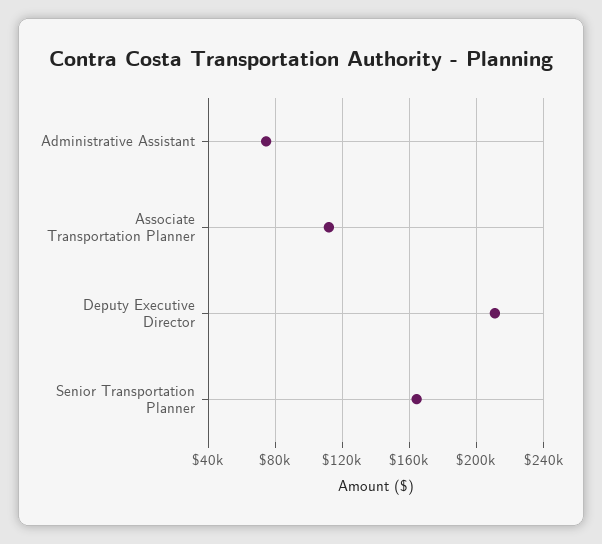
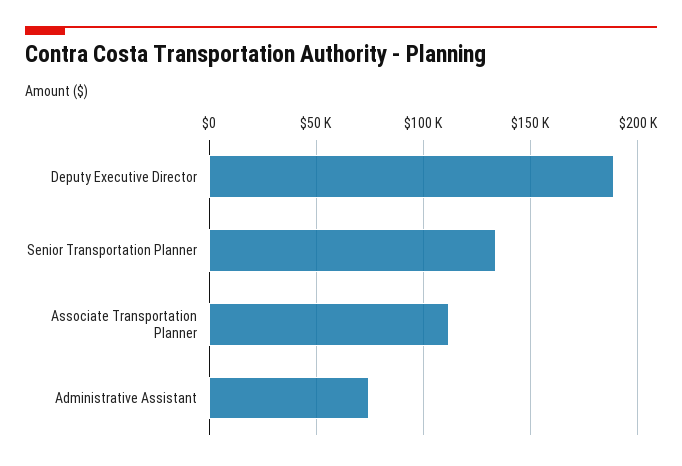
Deputy Executive Director: 210000 -> 190000
Senior Transportation Planner: 165000 -> 135000

